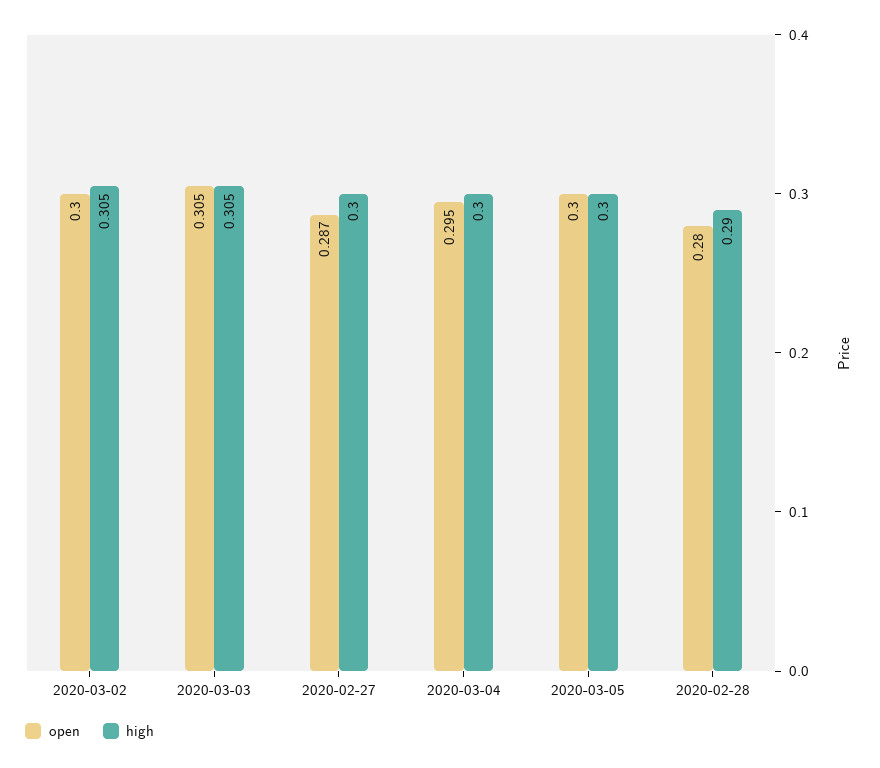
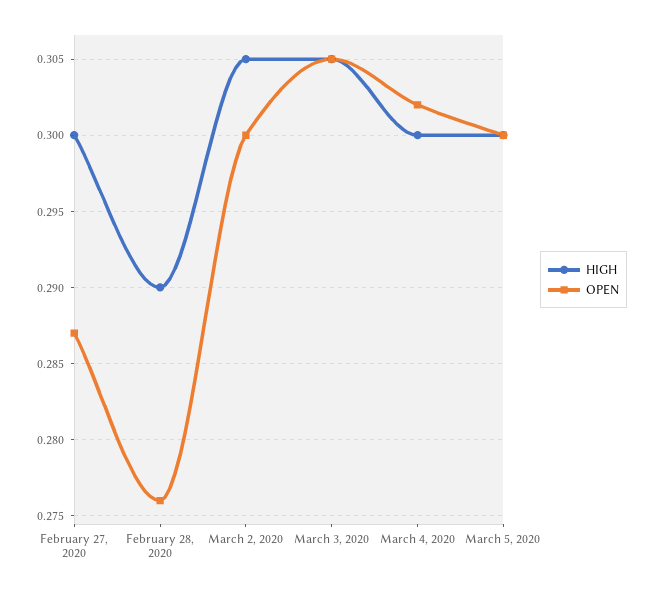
open, 2020-03-04: 0.295 -> 0.302
open, 2020-02-28: 0.28 -> 0.276

